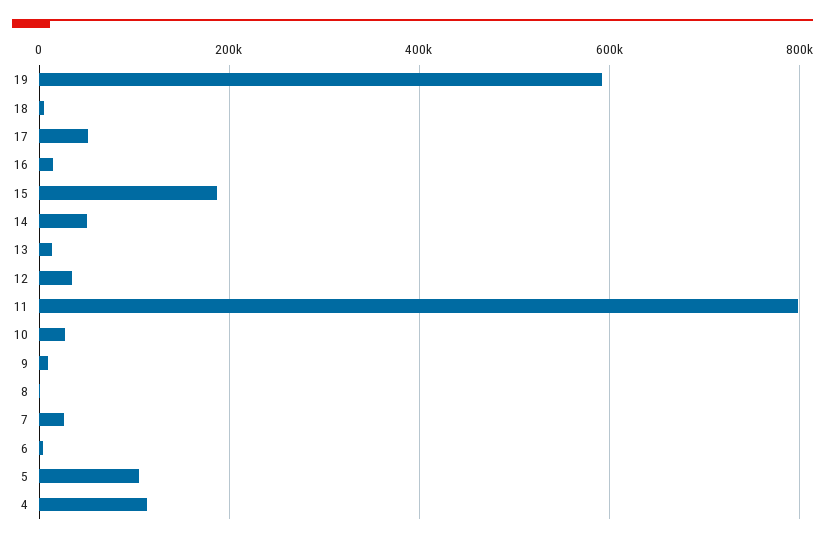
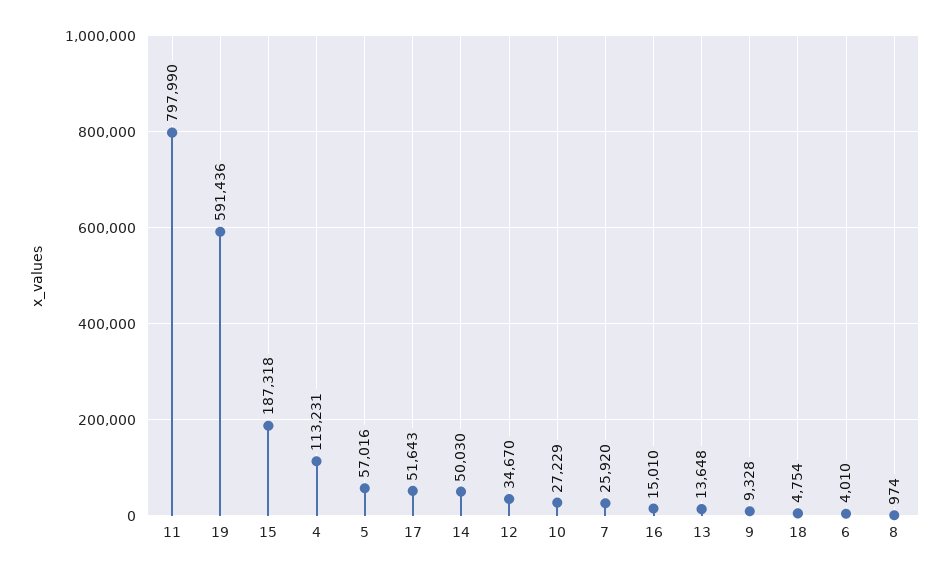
5: 100000 -> 57016

